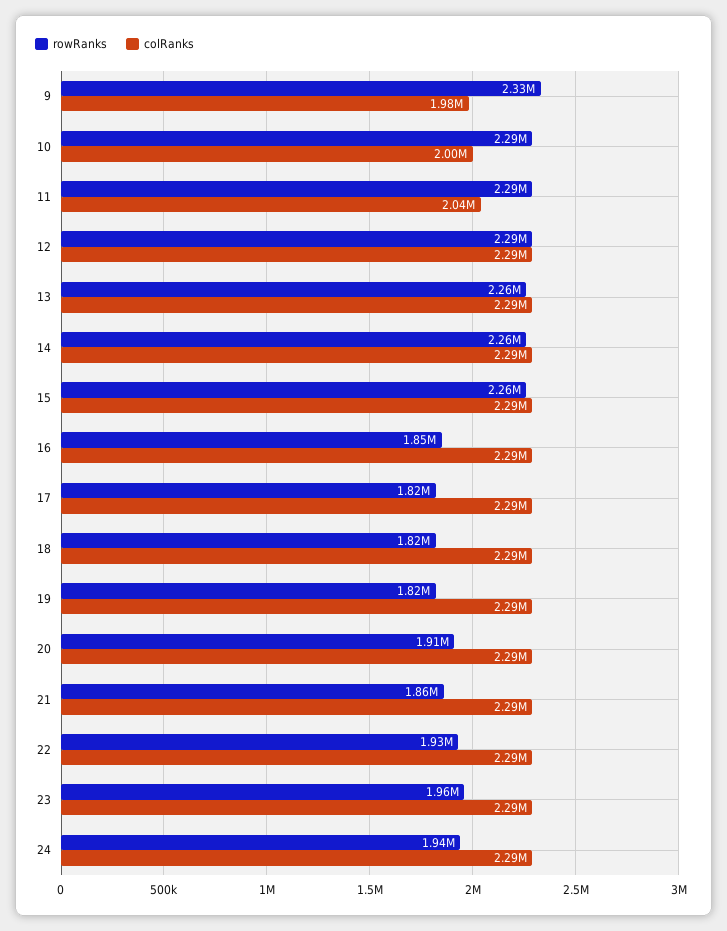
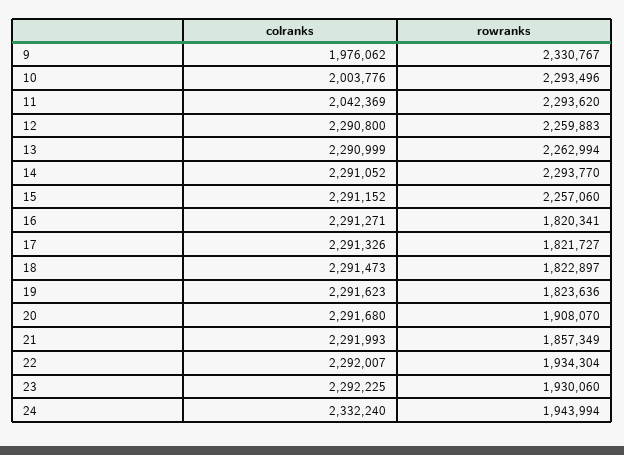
rowRanks, 12: 2290000 -> 2259883
rowRanks, 14: 2260000 -> 2293770
rowRanks, 16: 1850000 -> 1820341
rowRanks, 23: 1960000 -> 1930060
colRanks, 24: 2290000 -> 2332240

